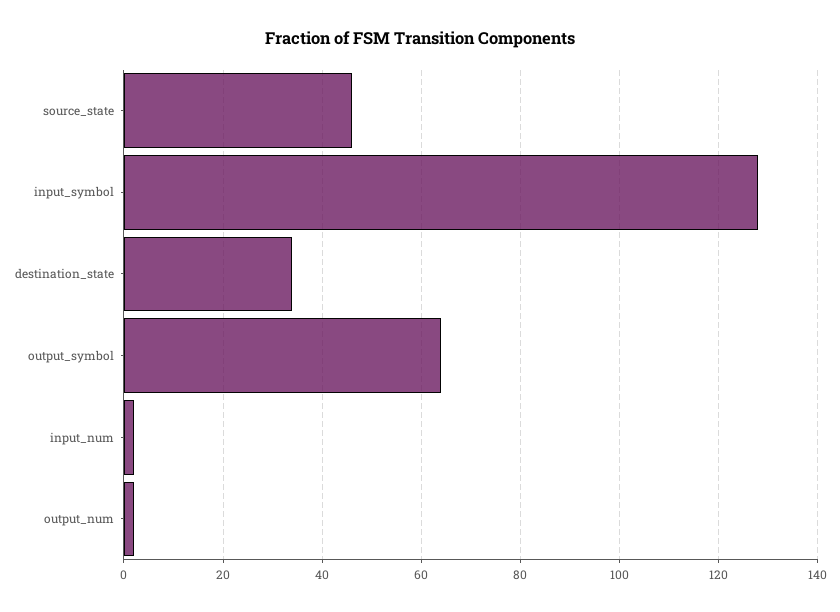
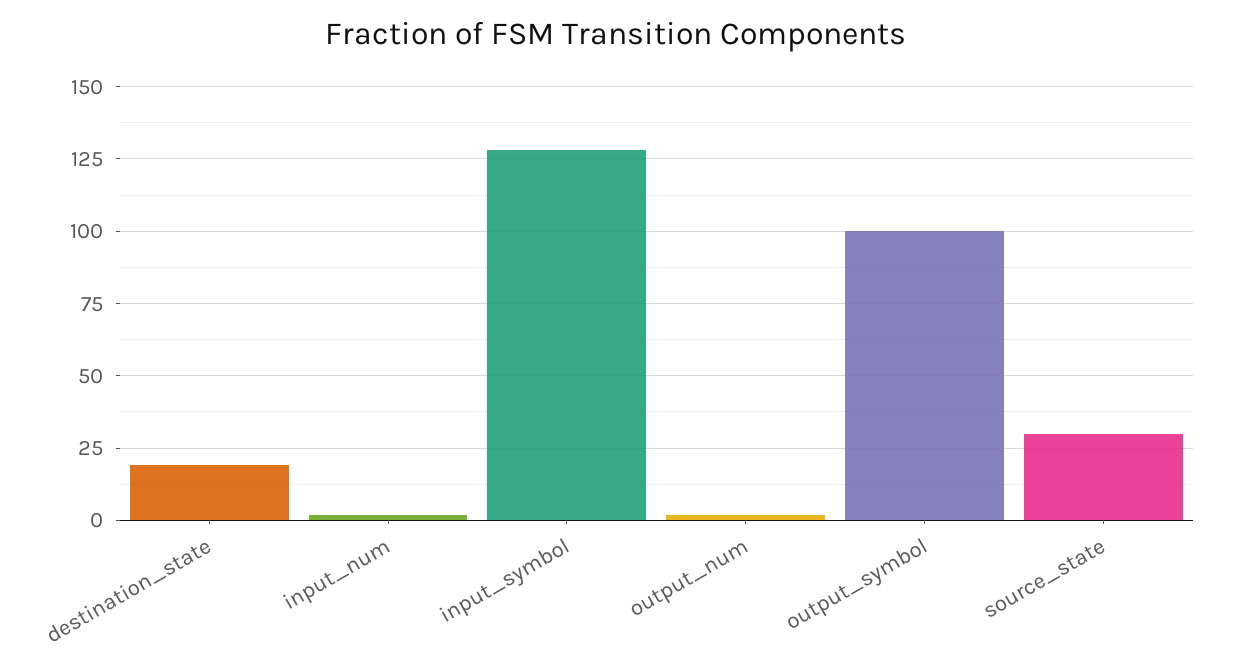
source_state: 45 -> 30
destination_state: 35 -> 20
output_symbol: 65 -> 100

